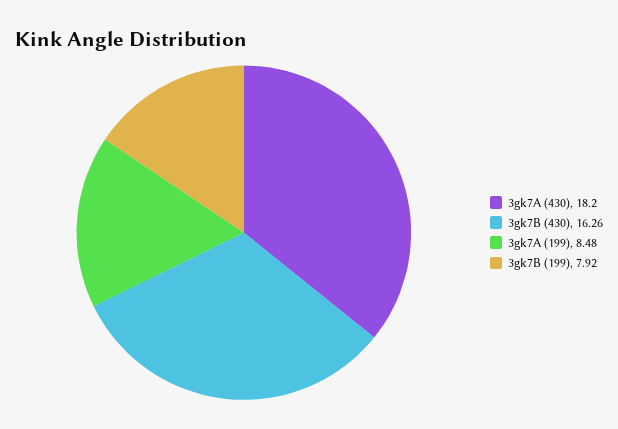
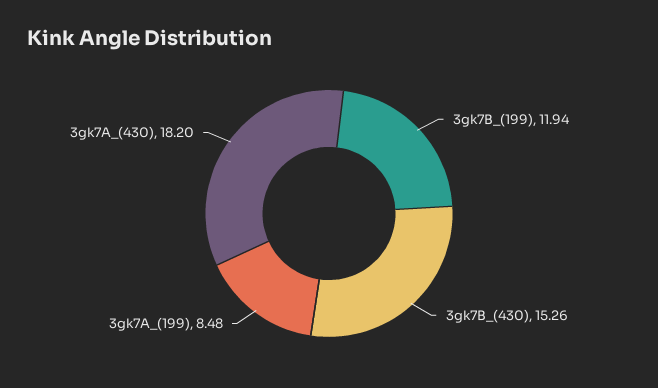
3gk7B (430): 16.26 -> 15.26
3gk7B (199): 7.92 -> 11.94

